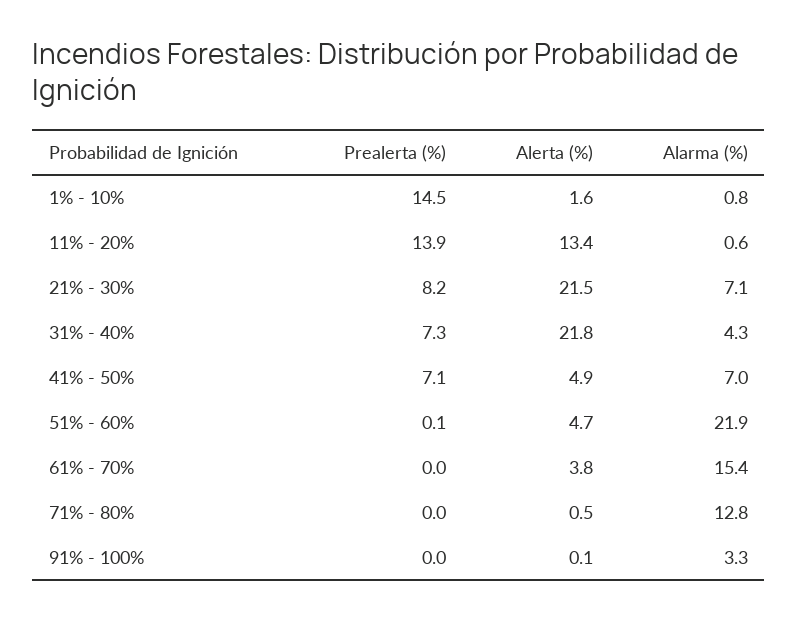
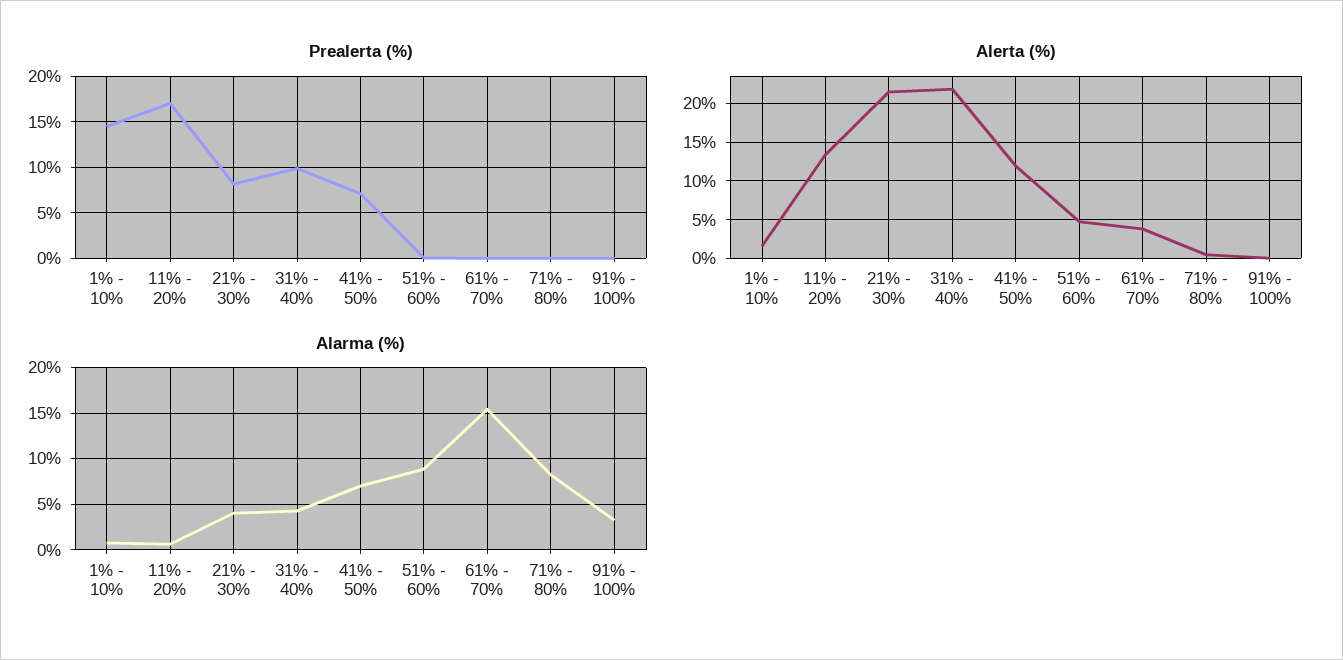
Prealerta (%), 11% - 20%: 13.9 -> 17
Alarma (%), 21% - 30%: 7.1 -> 4
Prealerta (%), 31% - 40%: 7.3 -> 10
Alerta (%), 41% - 50%: 4.9 -> 12
Alarma (%), 51% - 60%: 21.9 -> 9
Alarma (%), 71% - 80%: 12.8 -> 8

